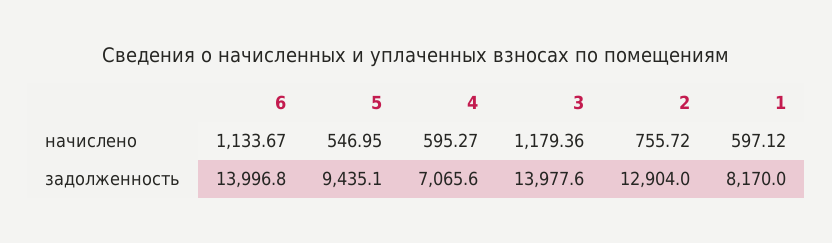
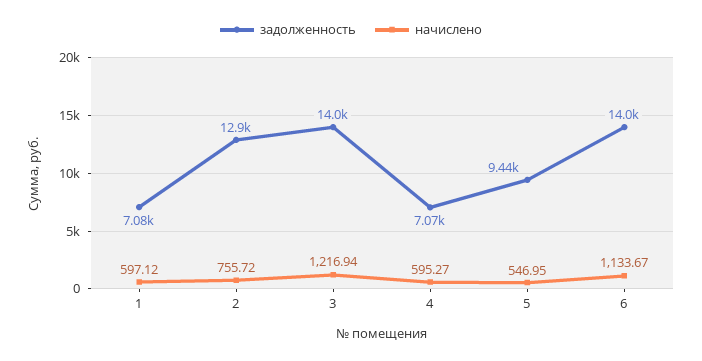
начислено, 3: 1179.36 -> 1216.94
задолженность, 1: 8170 -> 7080

